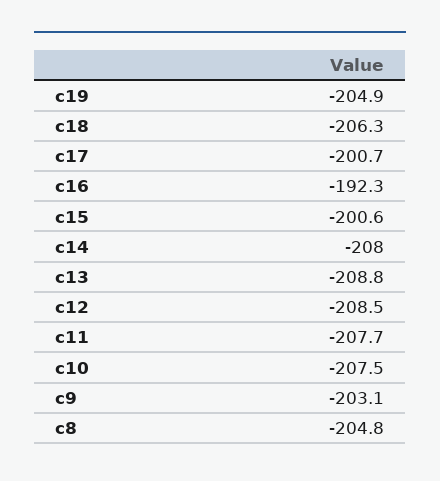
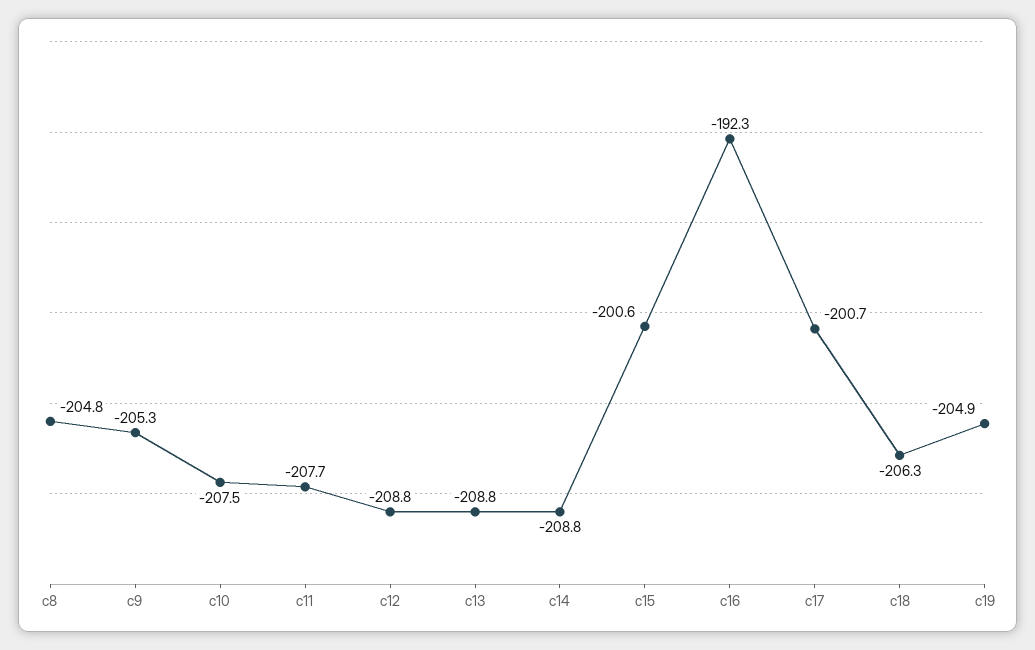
c14: -208 -> -208.8
c12: -208.5 -> -208.8
c9: -203.1 -> -205.3

